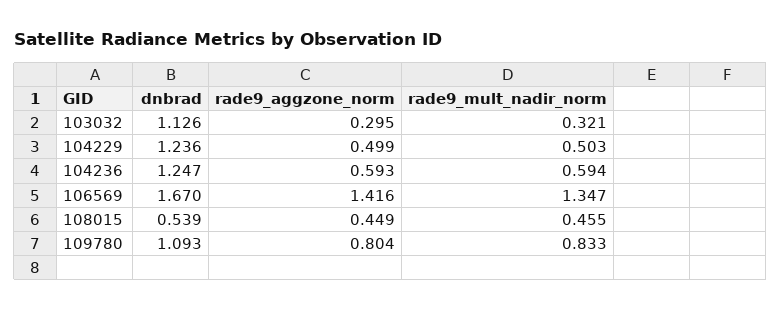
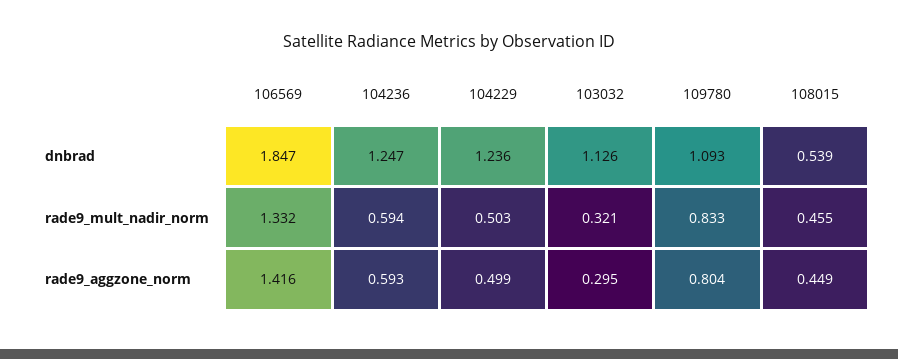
dnbrad, 106569: 1.67 -> 1.847
rade9_mult_nadir_norm, 106569: 1.347 -> 1.332

